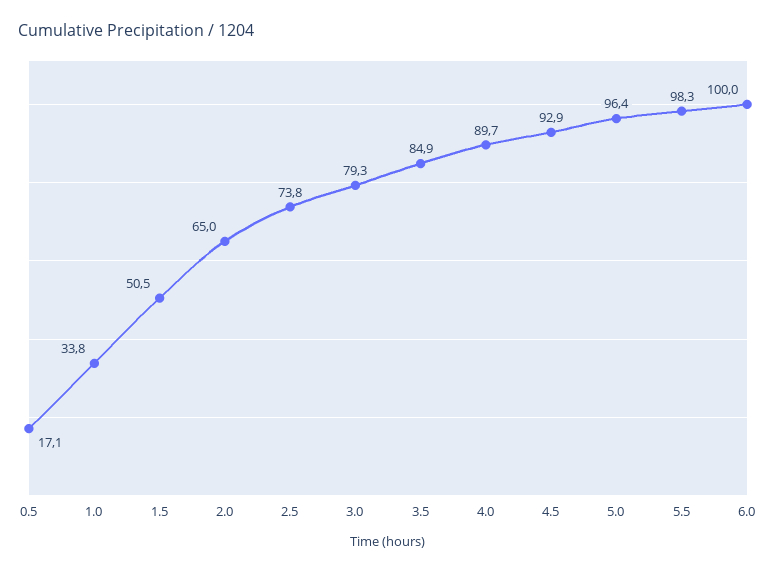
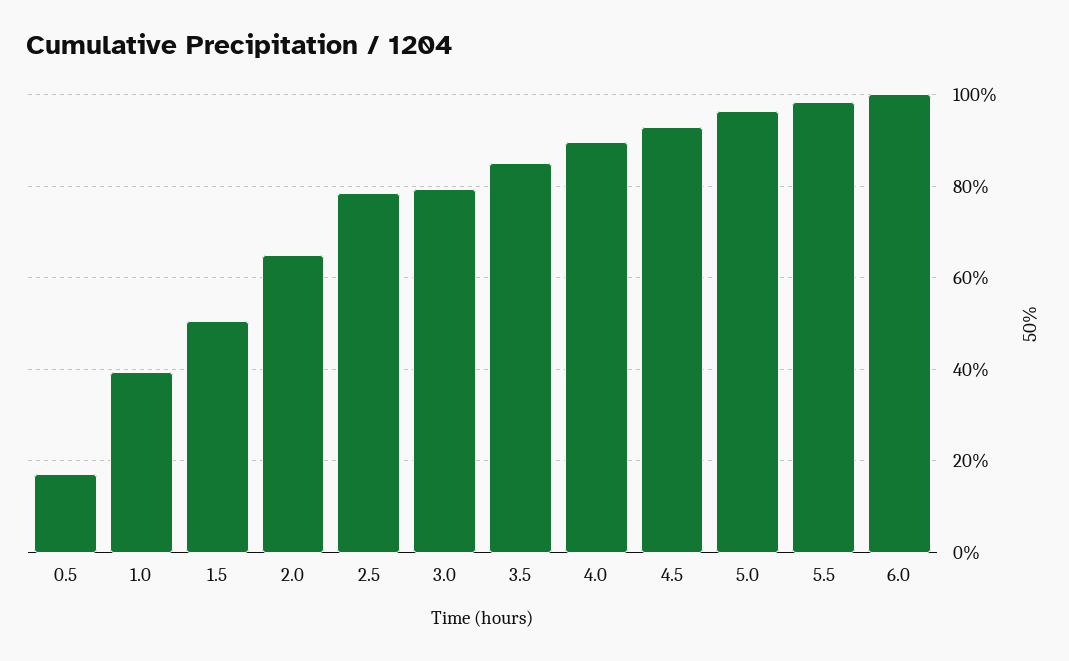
1.0: 33.8 -> 40
2.5: 73.8 -> 78

